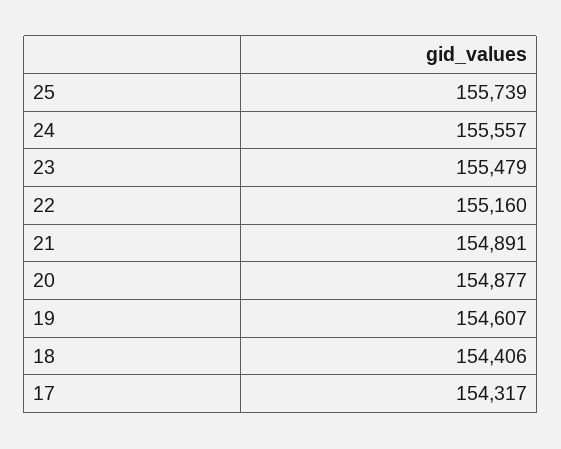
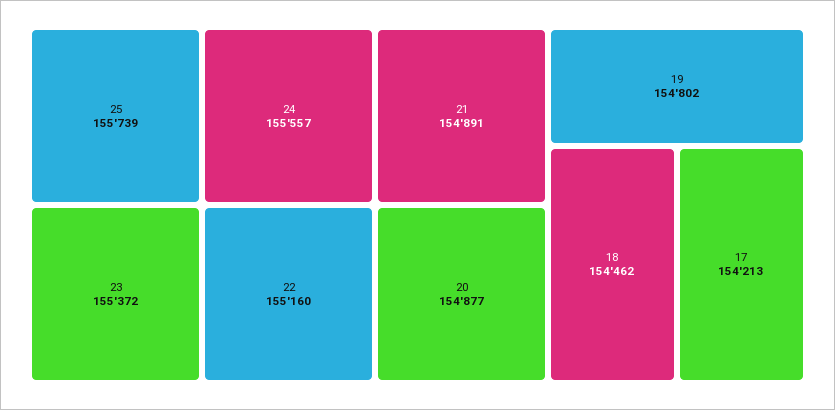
23: 155479 -> 155372
19: 154607 -> 154802
18: 154406 -> 154462
17: 154317 -> 154213

